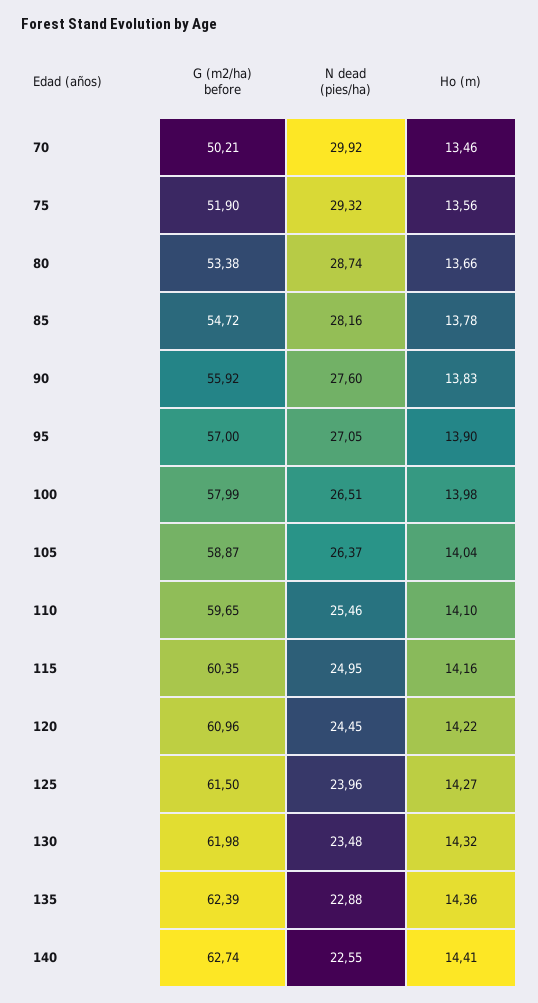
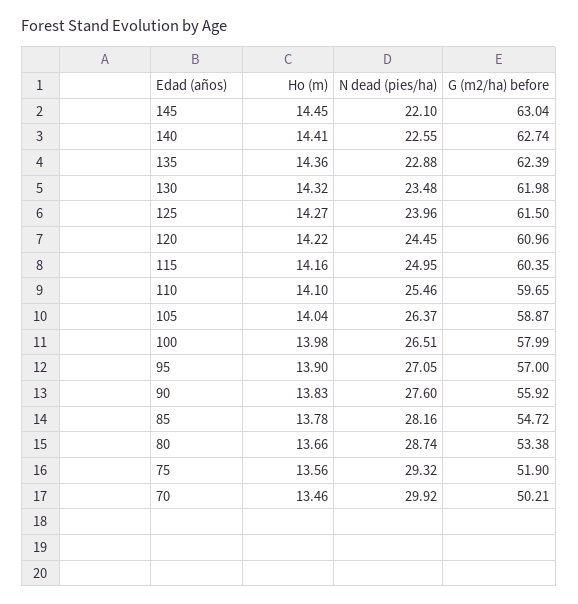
Ho (m), 145: none -> 14.45
N dead (pies/ha), 145: none -> 22.1
G (m2/ha) before, 145: none -> 63.04

